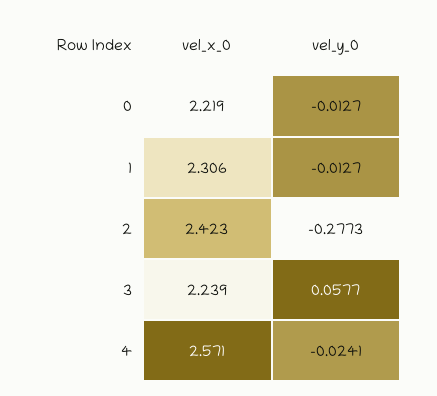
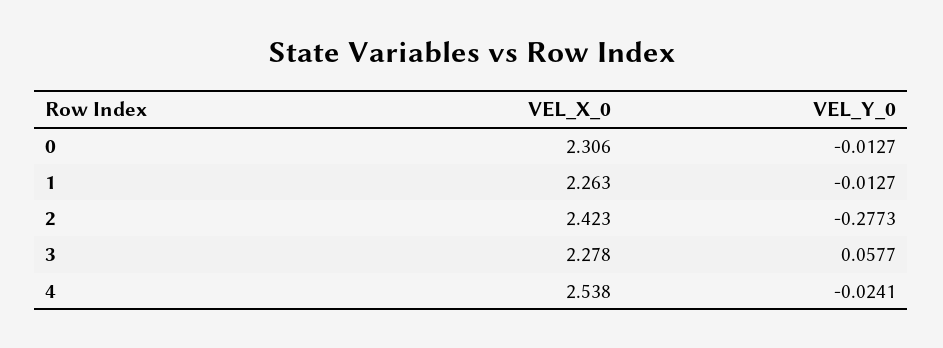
vel_x_0, 0: 2.219 -> 2.306
vel_x_0, 1: 2.306 -> 2.263
vel_x_0, 3: 2.239 -> 2.278
vel_x_0, 4: 2.571 -> 2.538

